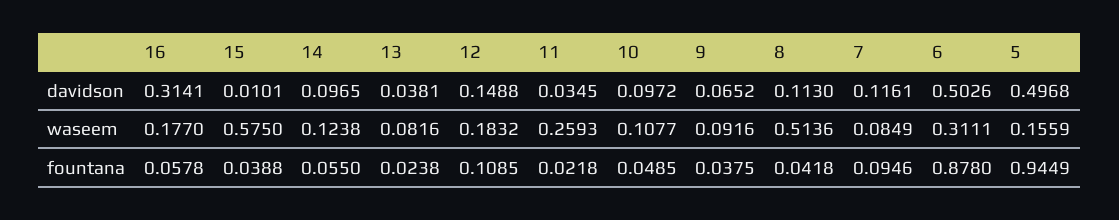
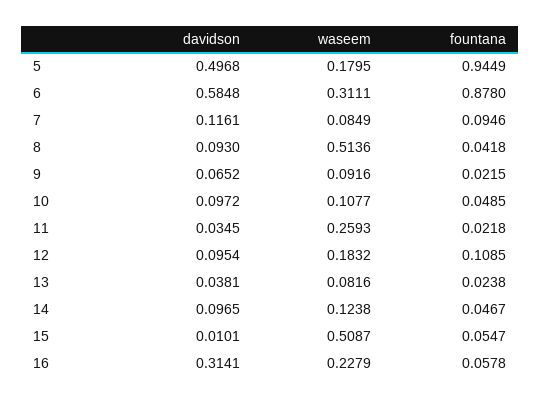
12, davidson: 0.1488 -> 0.0954
8, davidson: 0.113 -> 0.093
6, davidson: 0.5026 -> 0.5848
16, waseem: 0.177 -> 0.2279
15, waseem: 0.575 -> 0.5087
5, waseem: 0.1559 -> 0.1795
15, fountana: 0.0388 -> 0.0547
14, fountana: 0.055 -> 0.0467
9, fountana: 0.0375 -> 0.0215

